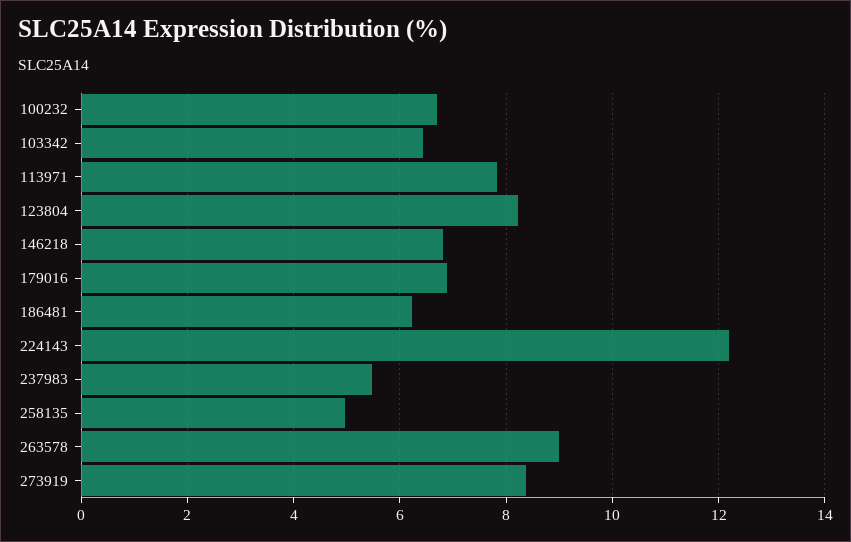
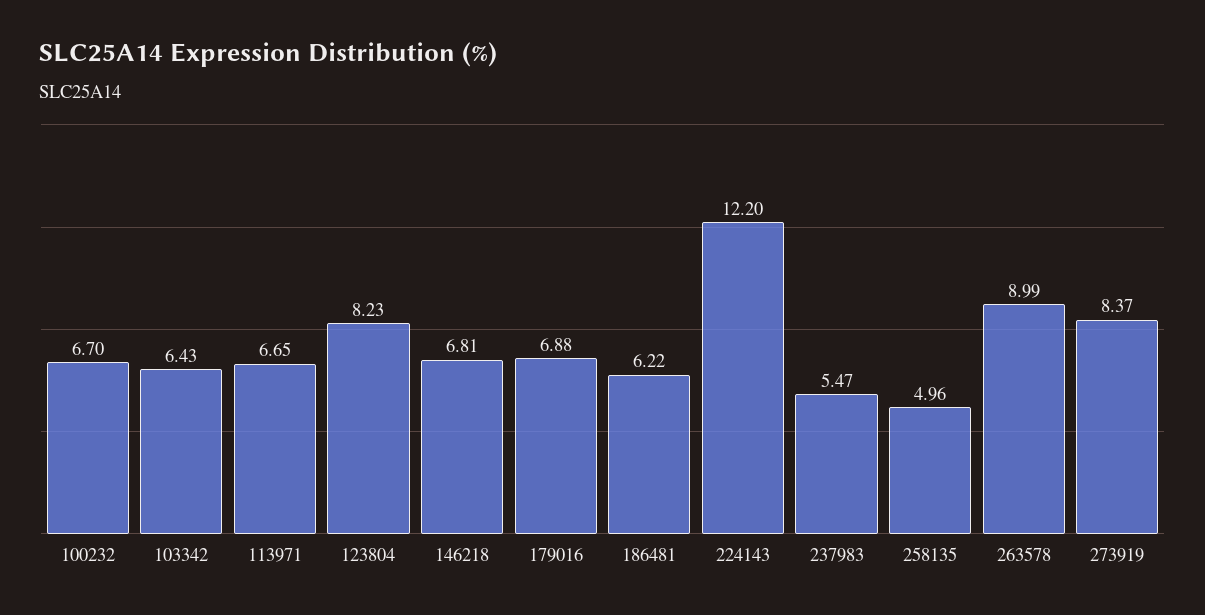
113971: 7.8 -> 6.65

